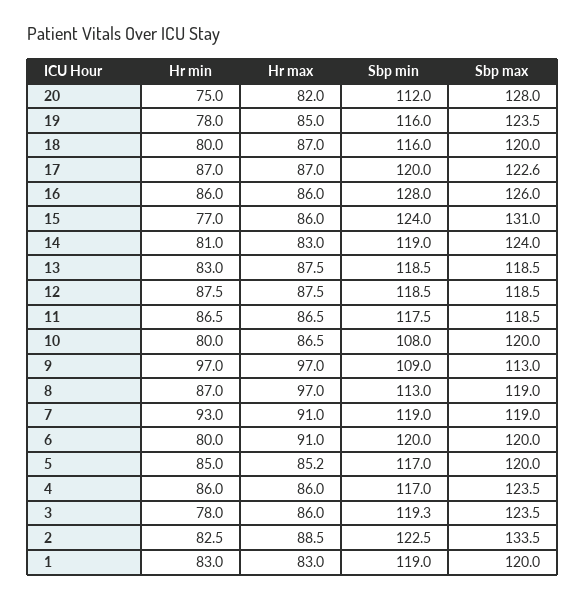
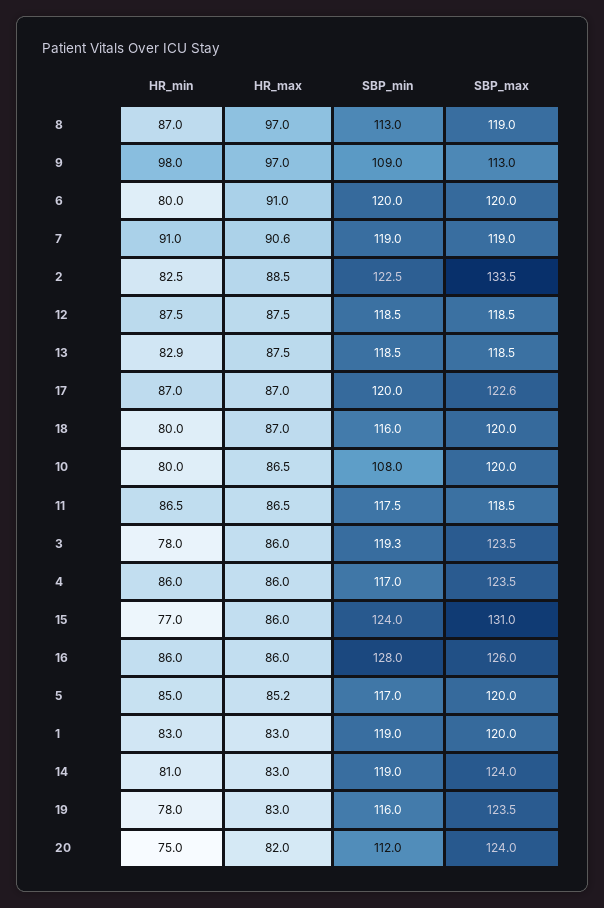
Sbp max, 20: 128 -> 124
Hr max, 19: 85 -> 83
Hr min, 13: 83 -> 82.9
Hr min, 9: 97 -> 98
Hr min, 7: 93 -> 91
Hr max, 7: 91 -> 90.6

